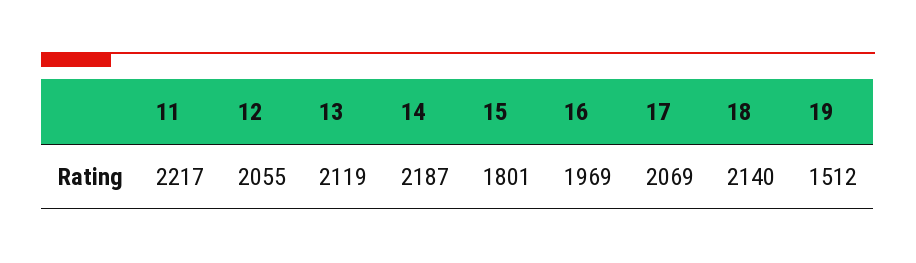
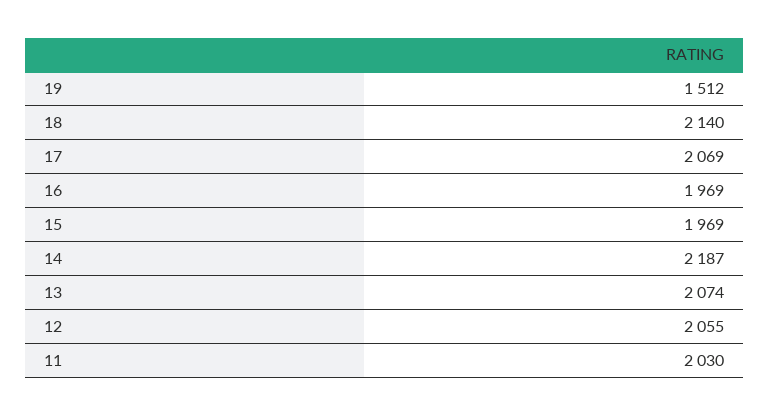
11: 2217 -> 2030
13: 2119 -> 2074
15: 1801 -> 1969

